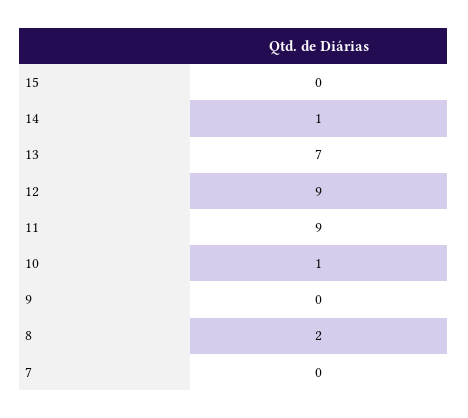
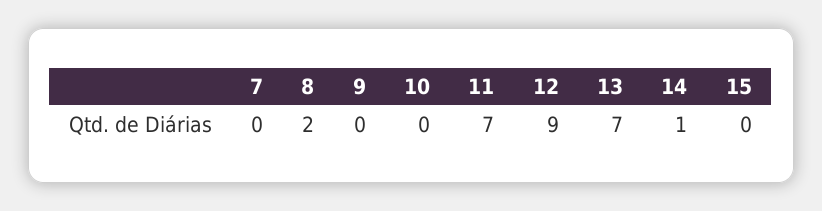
11: 9 -> 7
10: 1 -> 0

